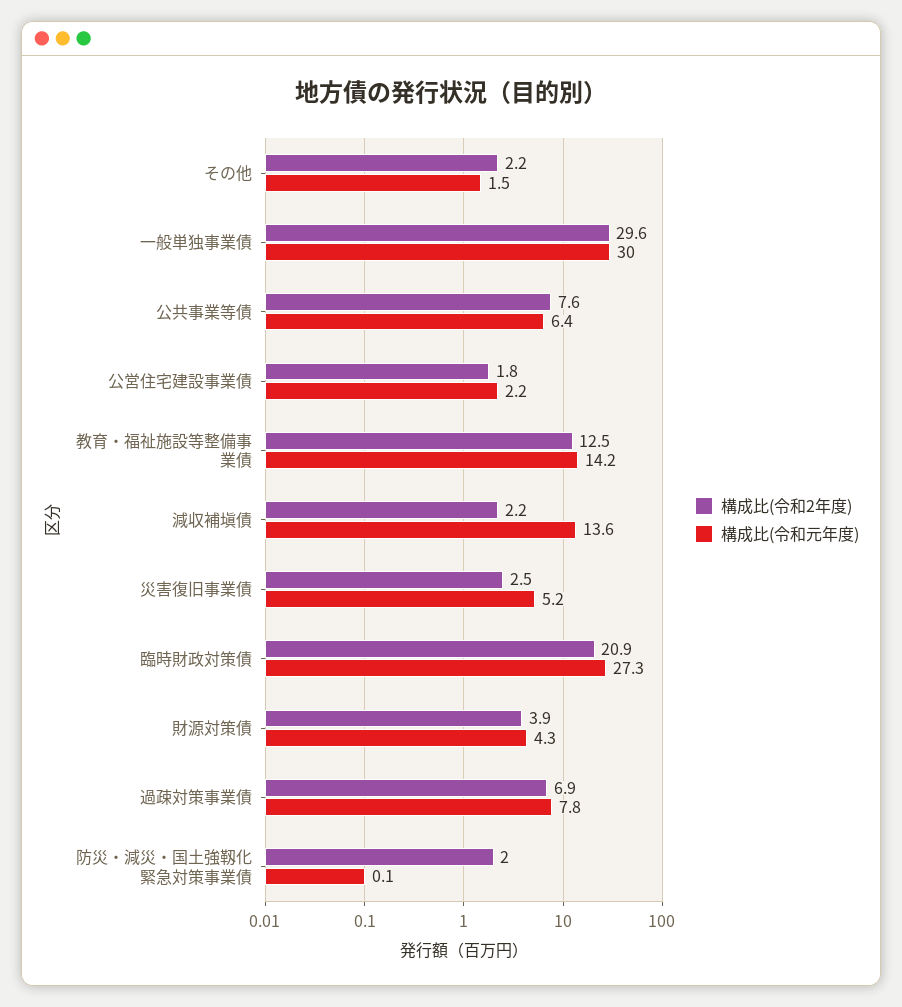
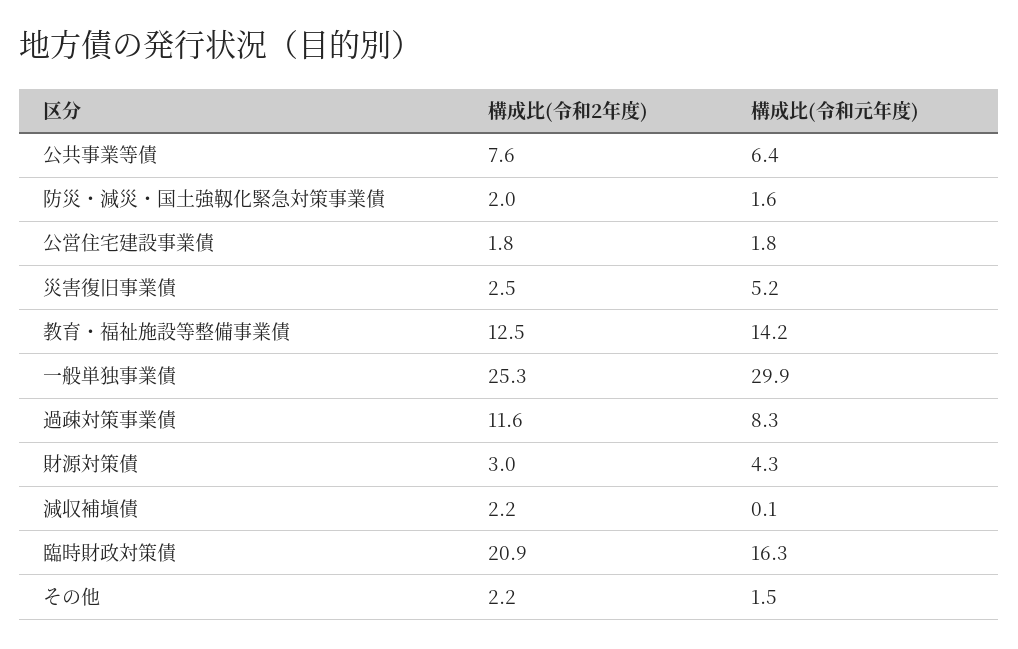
構成比(令和2年度), 一般単独事業債: 29.6 -> 25.3
構成比(令和元年度), 一般単独事業債: 30 -> 29.9
構成比(令和元年度), 公営住宅建設事業債: 2.2 -> 1.8
構成比(令和元年度), 減収補塡債: 13.6 -> 0.1
構成比(令和元年度), 臨時財政対策債: 27.3 -> 16.3
構成比(令和2年度), 財源対策債: 3.9 -> 3
構成比(令和2年度), 過疎対策事業債: 6.9 -> 11.6
構成比(令和元年度), 過疎対策事業債: 7.8 -> 8.3
構成比(令和元年度), 防災・減災・国土強靱化緊急対策事業債: 0.1 -> 1.6

